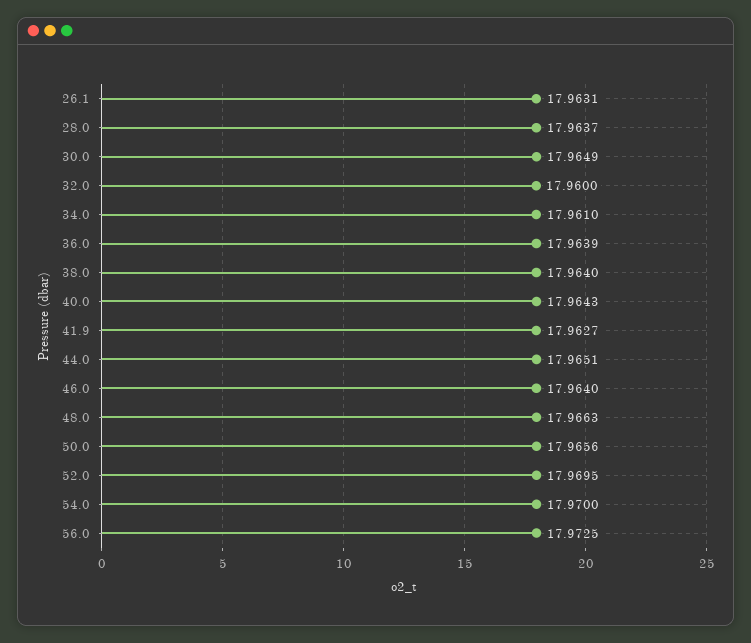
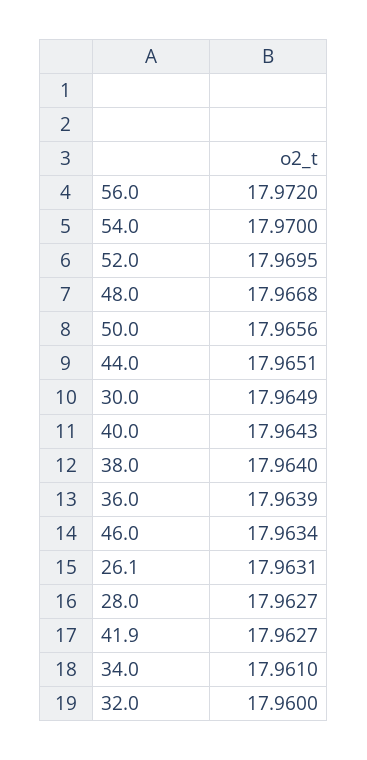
28.0: 17.9637 -> 17.9627
46.0: 17.964 -> 17.9634
48.0: 17.9663 -> 17.9668
56.0: 17.9725 -> 17.972

